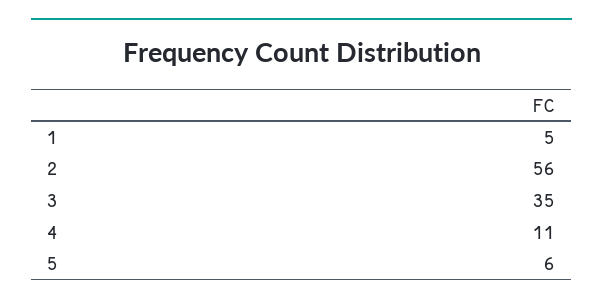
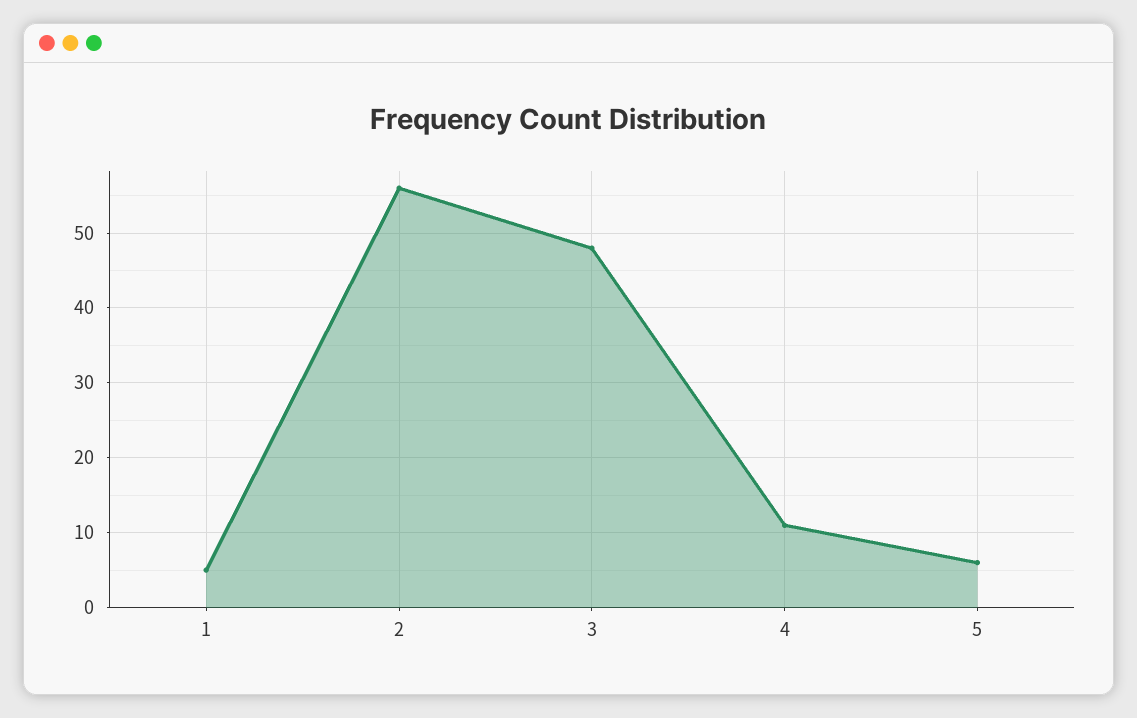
3: 35 -> 48

